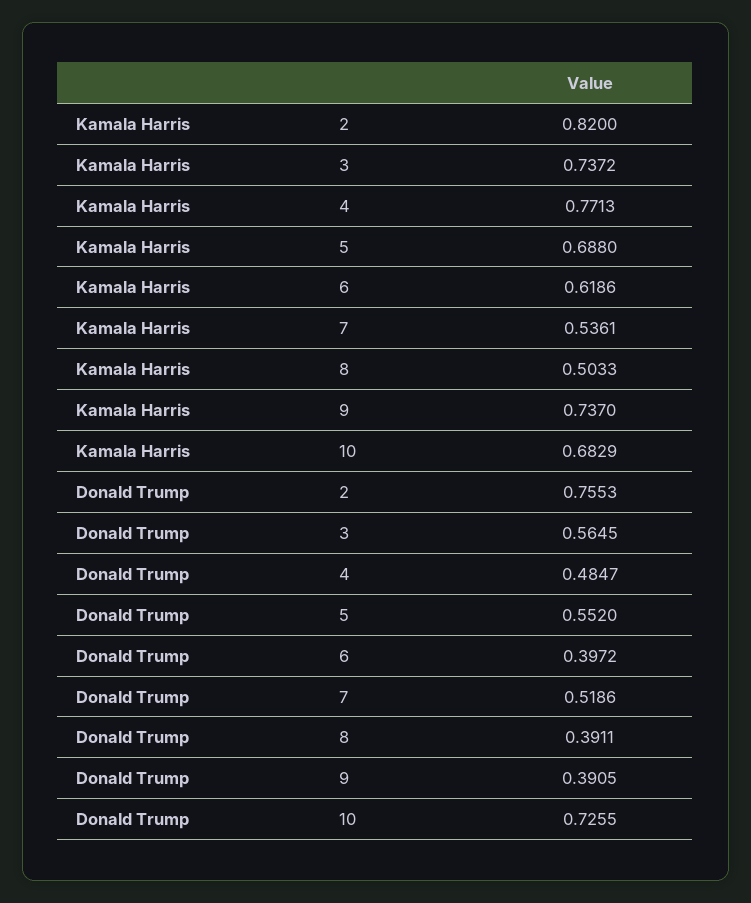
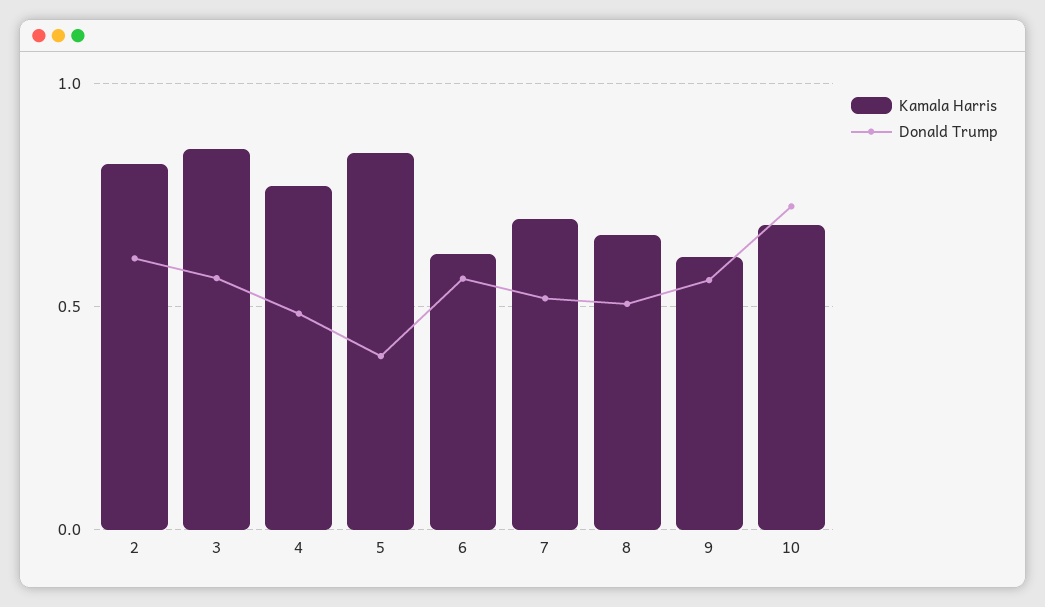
Kamala Harris, 3: 0.7372 -> 0.85
Kamala Harris, 5: 0.688 -> 0.85
Kamala Harris, 7: 0.5361 -> 0.7
Kamala Harris, 8: 0.5033 -> 0.65
Kamala Harris, 9: 0.737 -> 0.6
Donald Trump, 2: 0.7553 -> 0.6
Donald Trump, 5: 0.552 -> 0.4
Donald Trump, 6: 0.3972 -> 0.55
Donald Trump, 8: 0.3911 -> 0.5
Donald Trump, 9: 0.3905 -> 0.55

